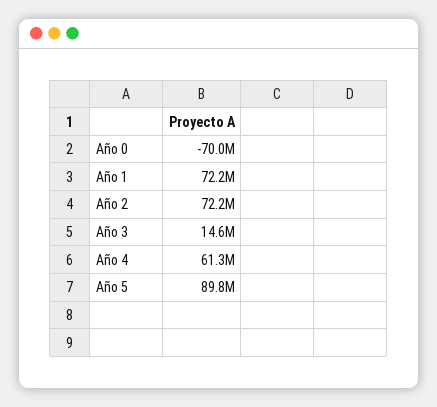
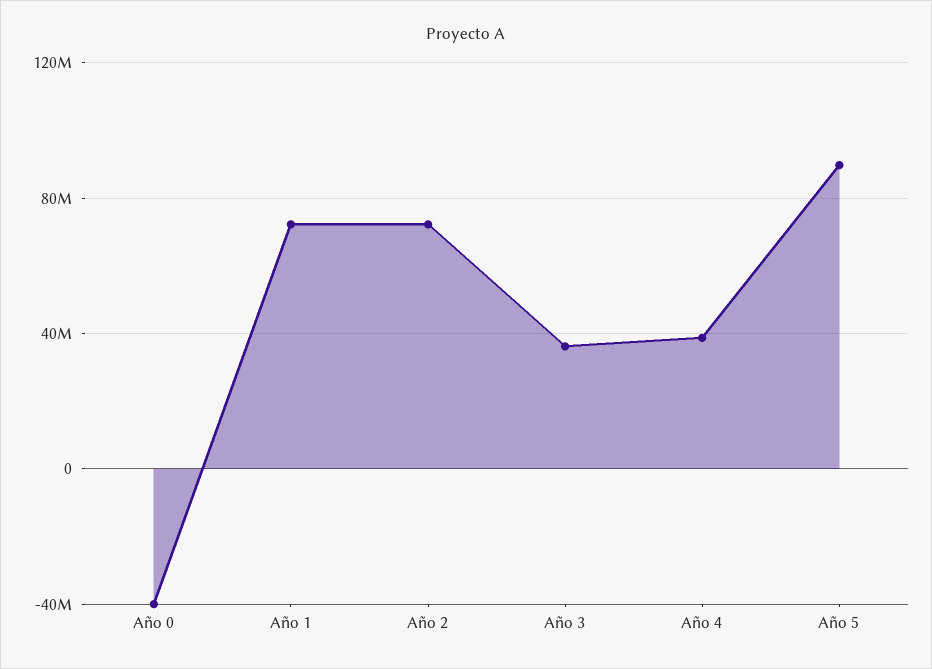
Año 0: -70000000 -> -40000000
Año 3: 14600000 -> 35000000
Año 4: 61300000 -> 40000000

